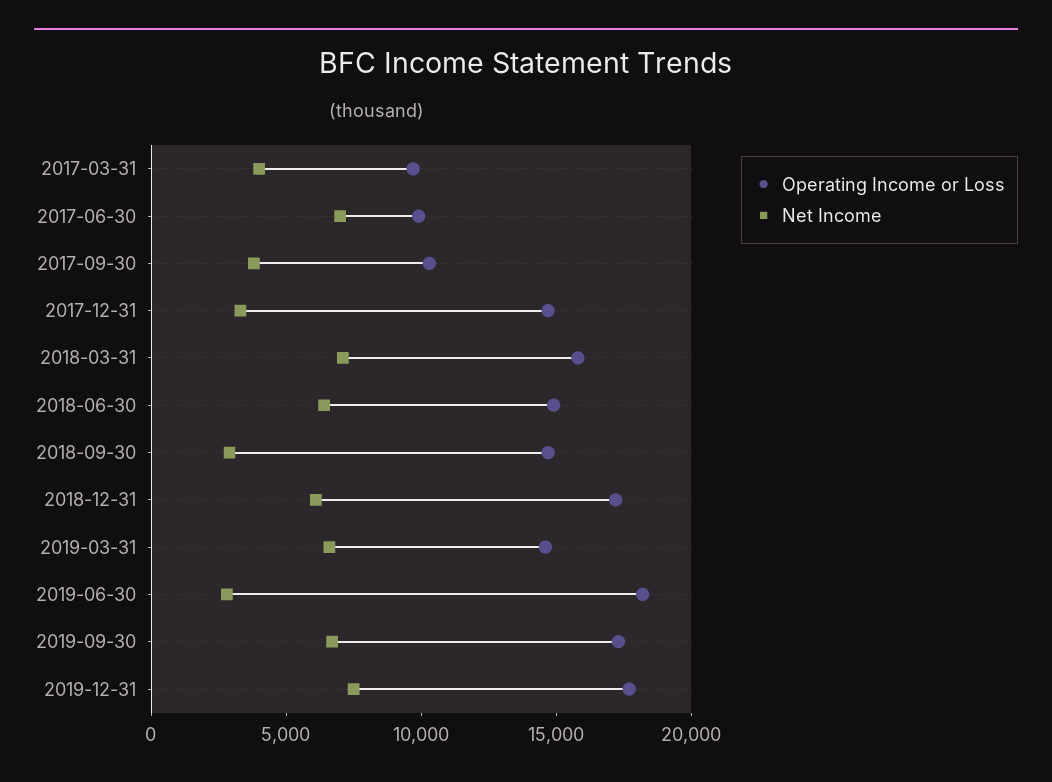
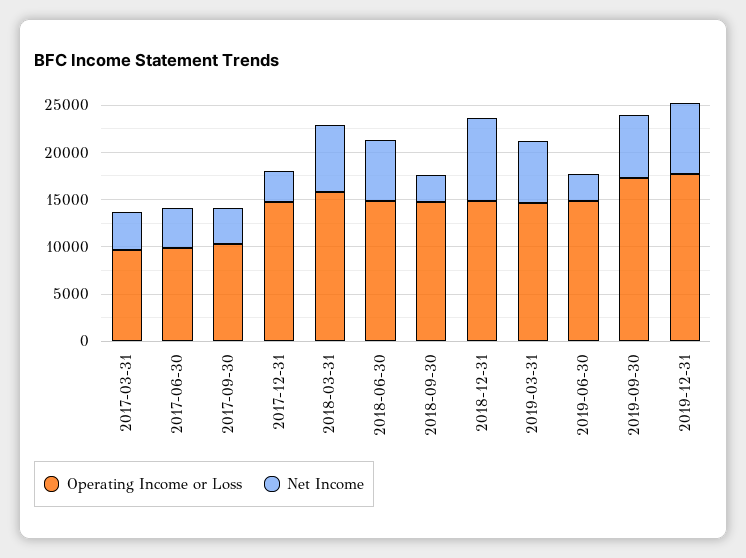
Net Income, 2017-06-30: 7000 -> 4000
Operating Income or Loss, 2018-12-31: 17000 -> 15000
Net Income, 2018-12-31: 6000 -> 9000
Operating Income or Loss, 2019-06-30: 18000 -> 15000

